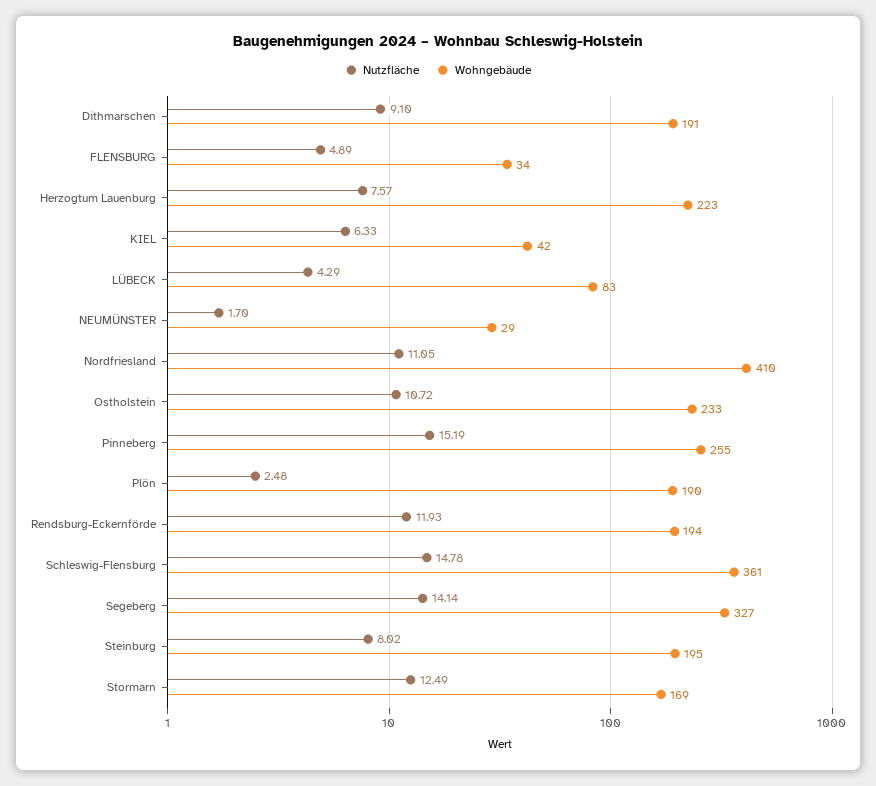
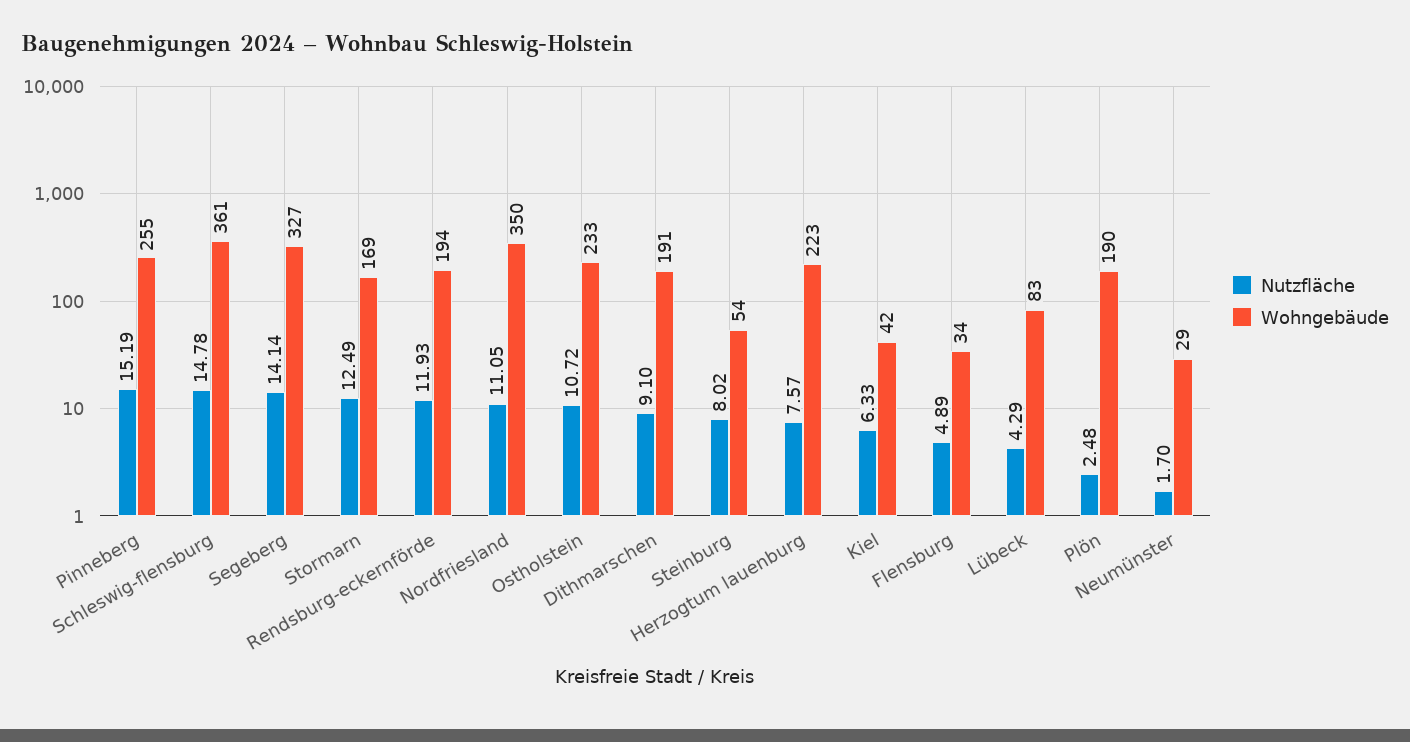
Wohngebäude, Nordfriesland: 410 -> 350
Wohngebäude, Steinburg: 195 -> 54

